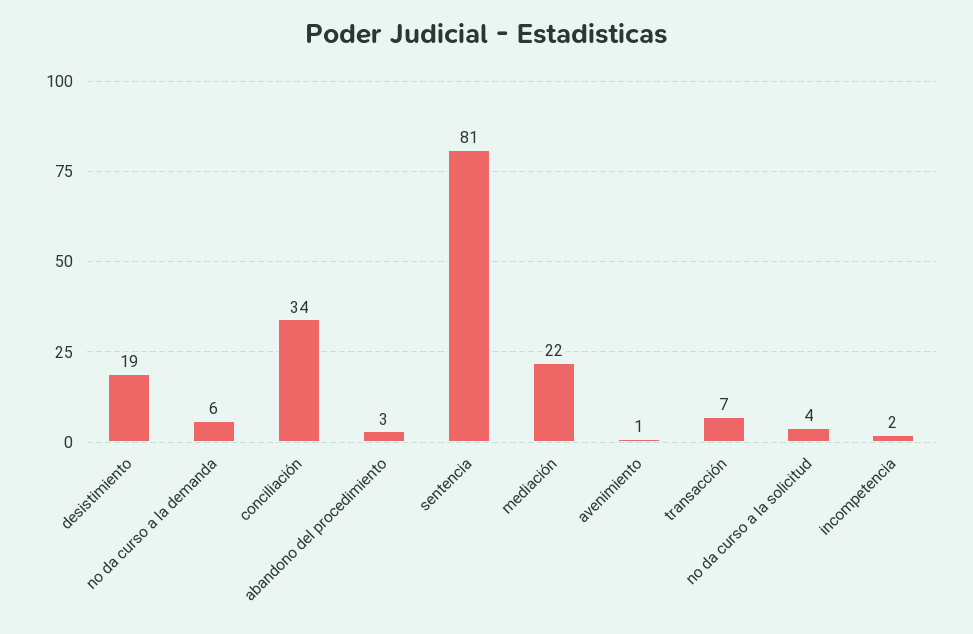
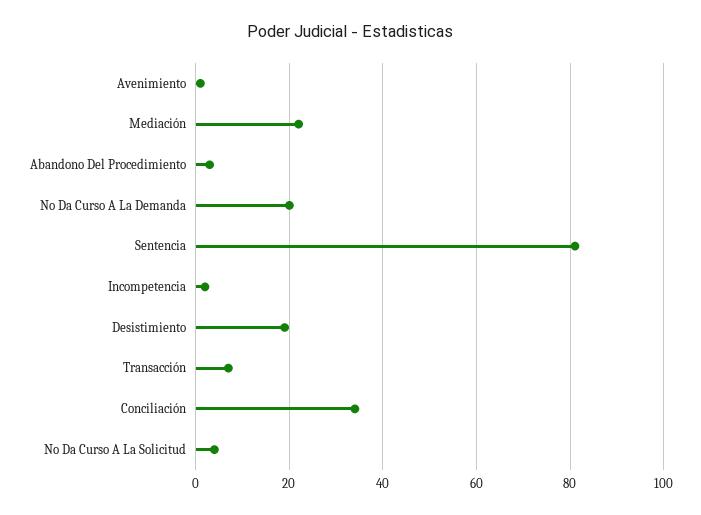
no da curso a la demanda: 6 -> 20

